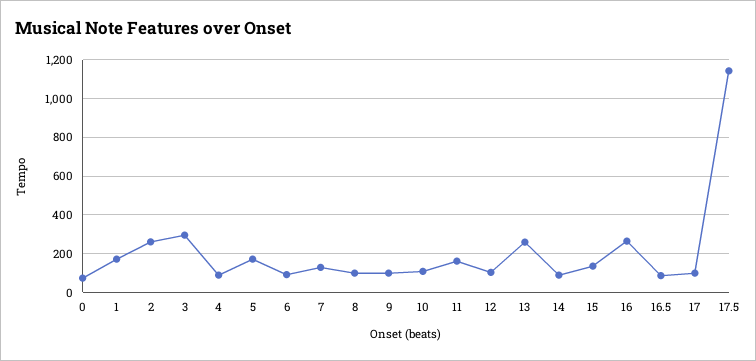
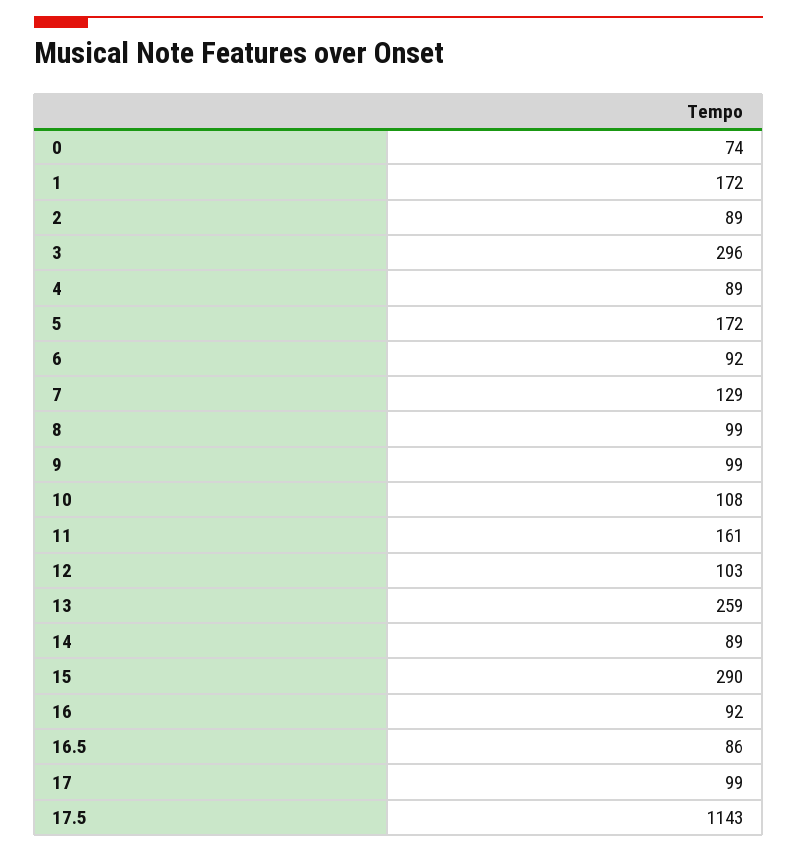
2: 250 -> 89
15: 150 -> 290
16: 250 -> 92

